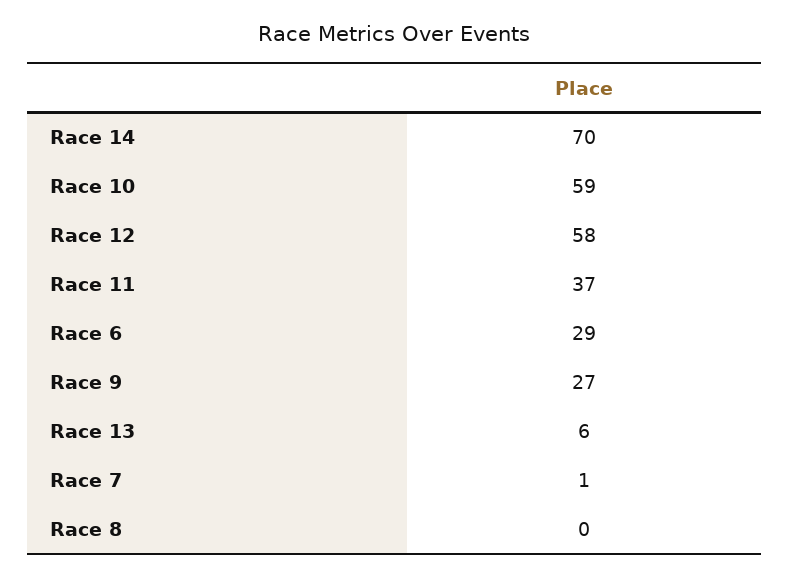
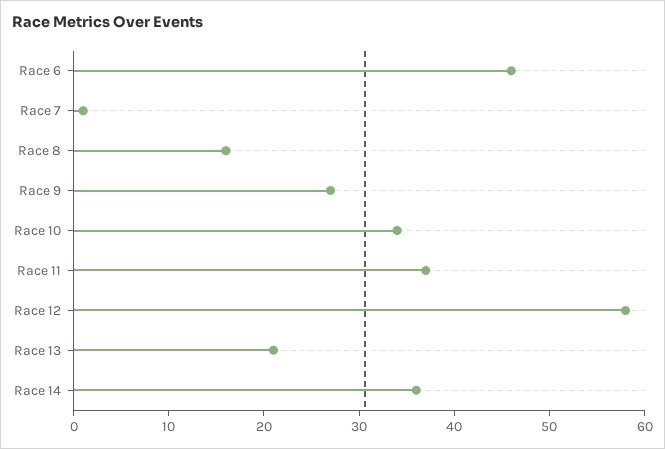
Race 14: 70 -> 36
Race 10: 59 -> 34
Race 6: 29 -> 46
Race 13: 6 -> 21
Race 8: 0 -> 16

